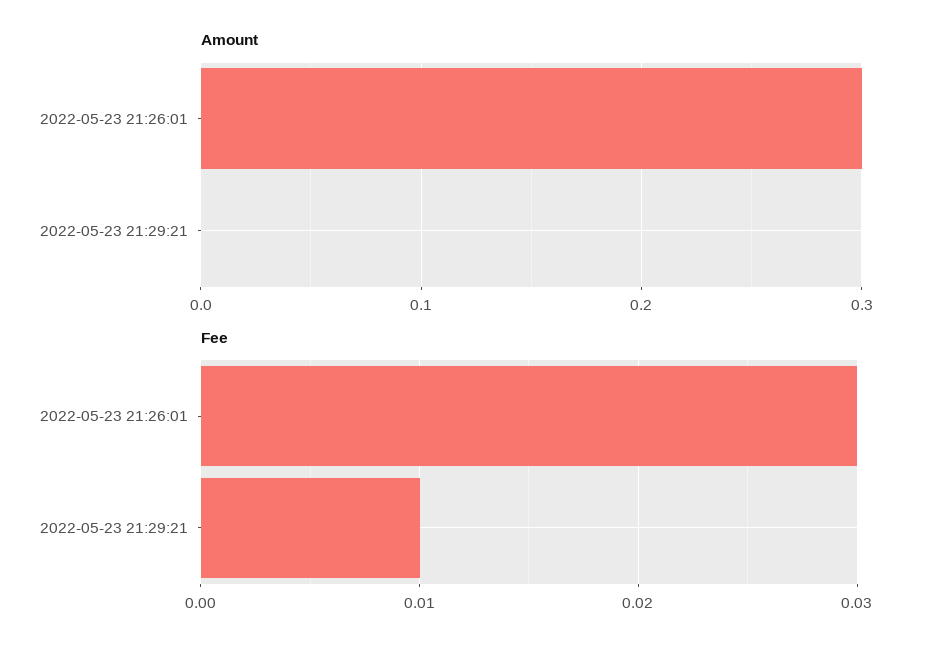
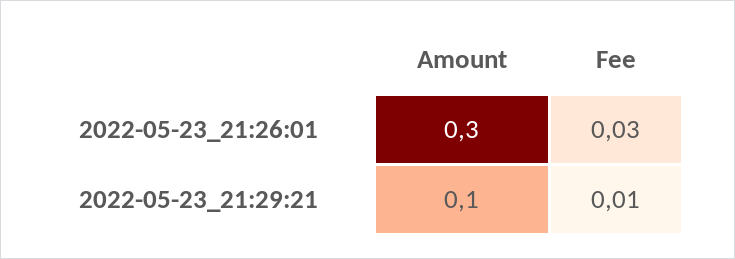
Amount, 2022-05-23 21:29:21: 0 -> 0.1

